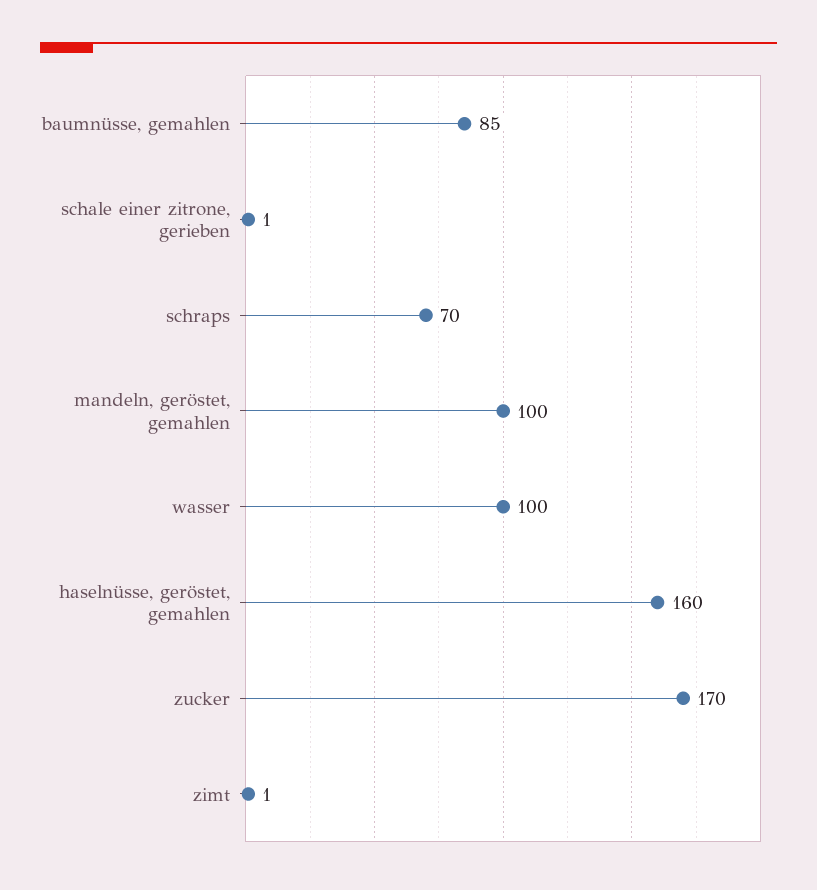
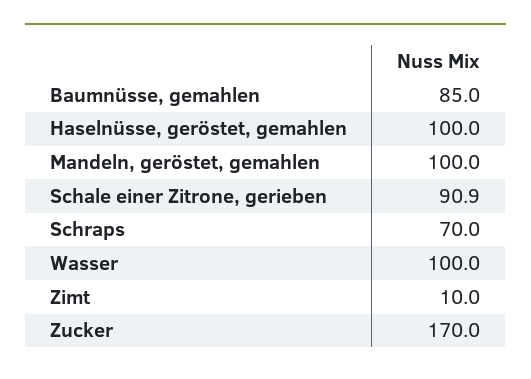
schale einer zitrone, gerieben: 1 -> 90.9
haselnüsse, geröstet, gemahlen: 160 -> 100
zimt: 1 -> 10

